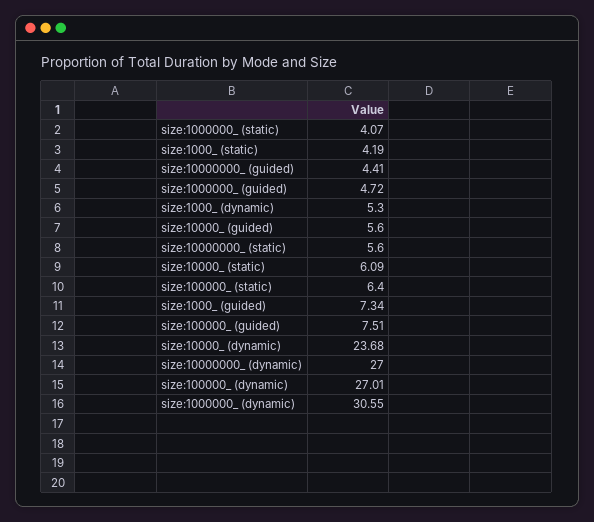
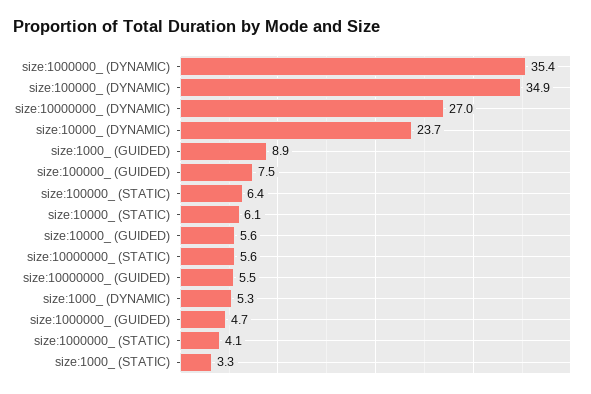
size:1000_ (static): 4.19 -> 3.3
size:10000000_ (guided): 4.41 -> 5.5
size:1000_ (guided): 7.34 -> 8.9
size:100000_ (dynamic): 27.01 -> 34.9
size:1000000_ (dynamic): 30.55 -> 35.4

